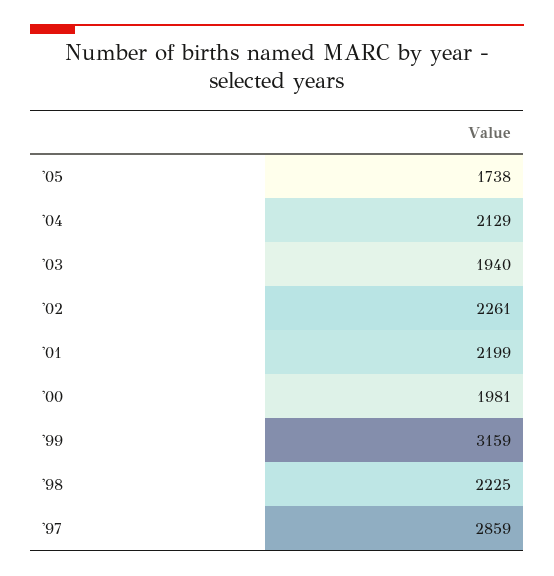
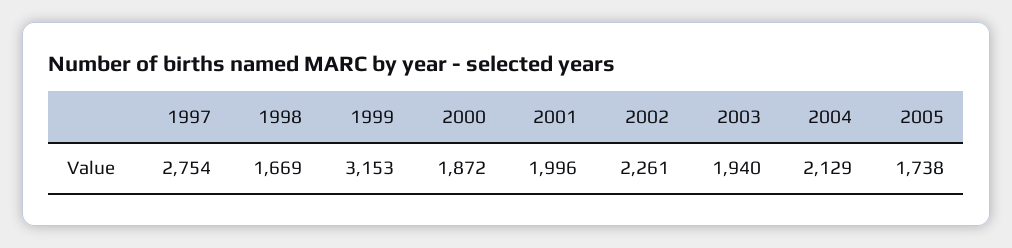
'01: 2199 -> 1996
'00: 1981 -> 1872
'99: 3159 -> 3153
'98: 2225 -> 1669
'97: 2859 -> 2754

